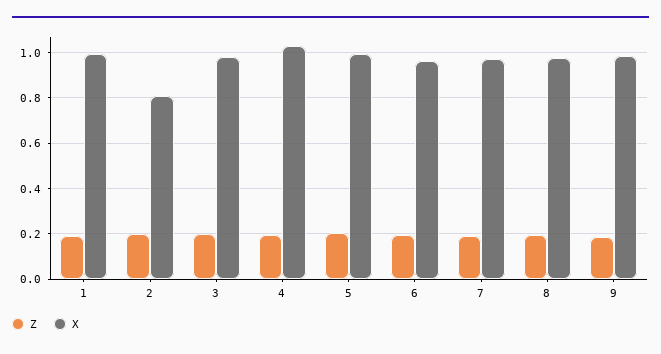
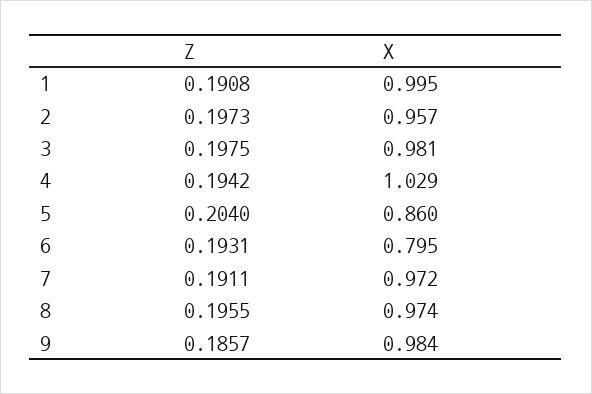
X, 2: 0.8 -> 0.957
X, 5: 1 -> 0.86
X, 6: 0.95 -> 0.795

